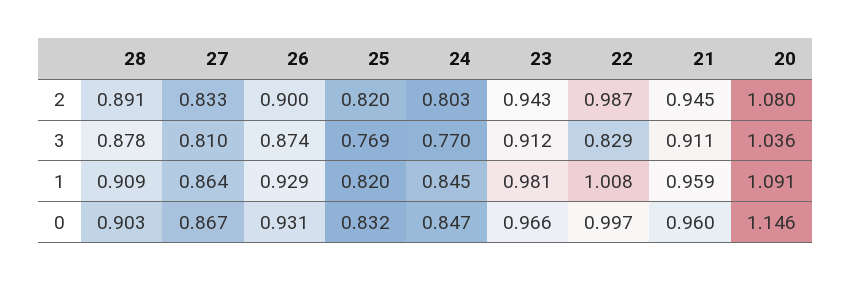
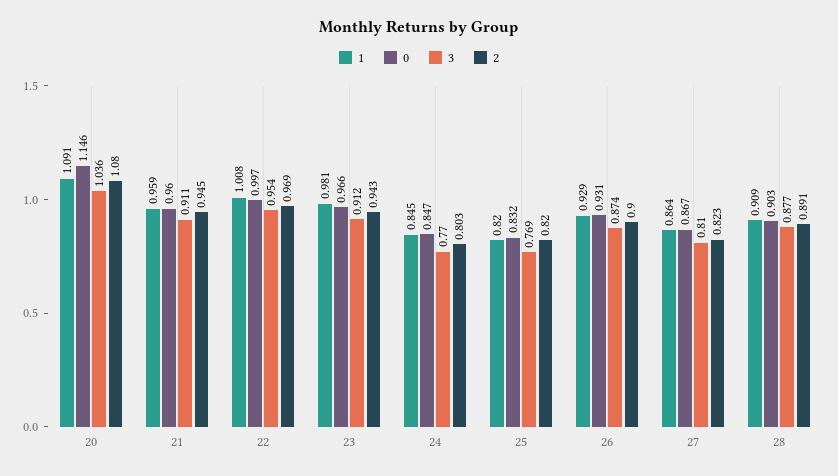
2, 27: 0.833 -> 0.823
2, 22: 0.987 -> 0.969
3, 28: 0.878 -> 0.877
3, 22: 0.829 -> 0.954

